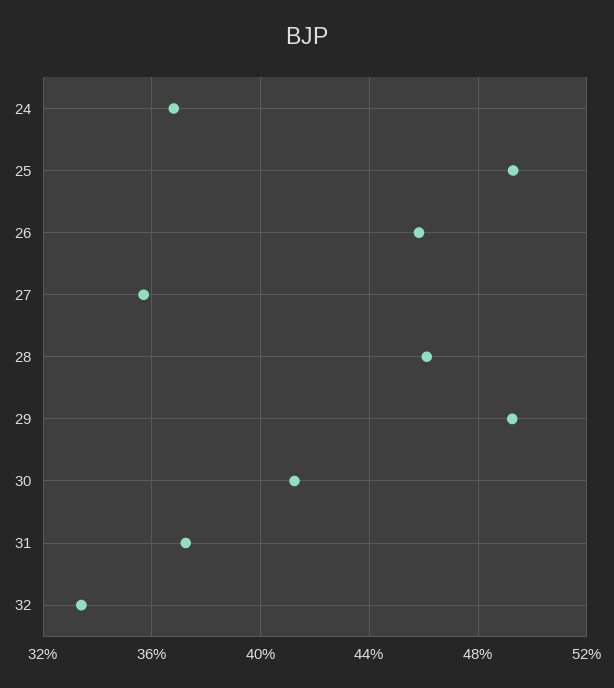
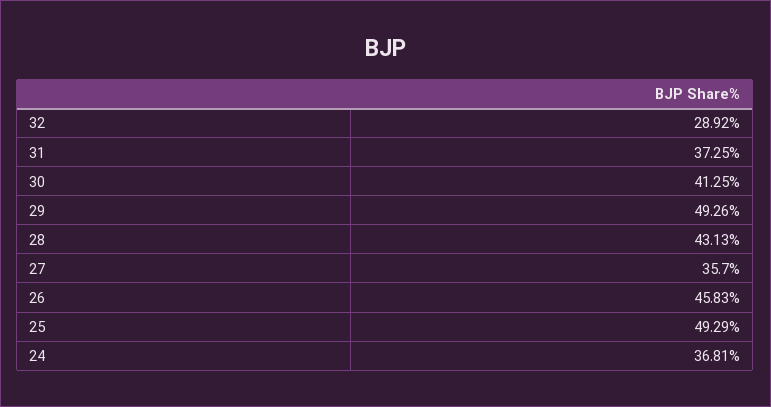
28: 46 -> 43.13
32: 33.5 -> 28.92

